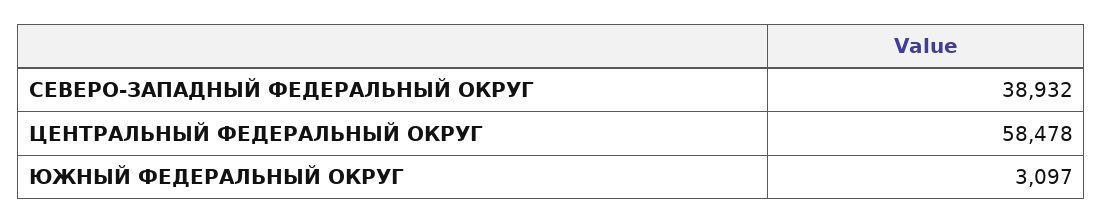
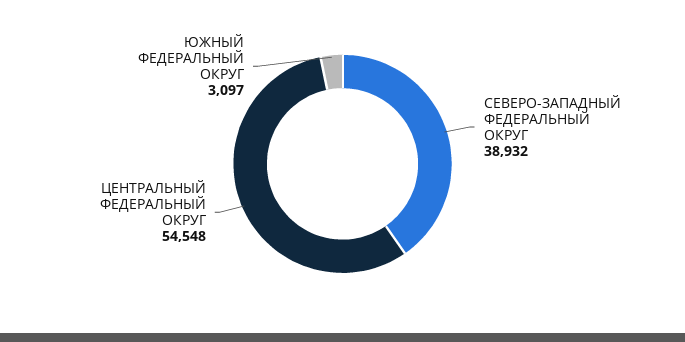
ЦЕНТРАЛЬНЫЙ ФЕДЕРАЛЬНЫЙ ОКРУГ: 58478 -> 54548

